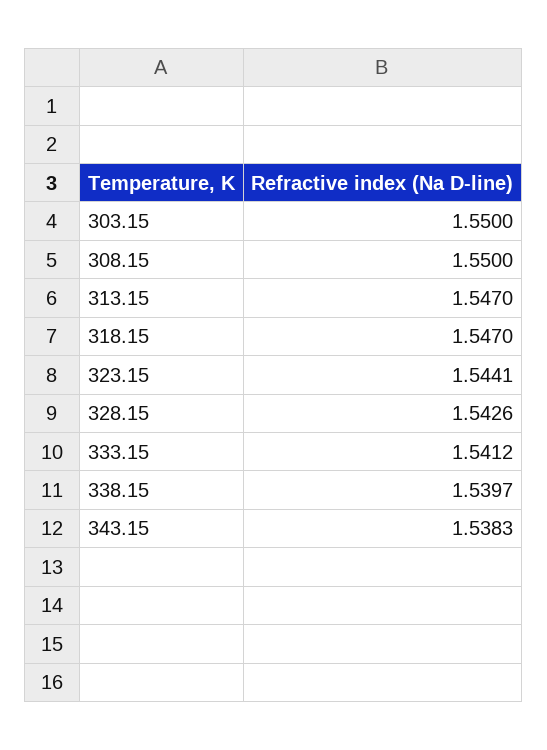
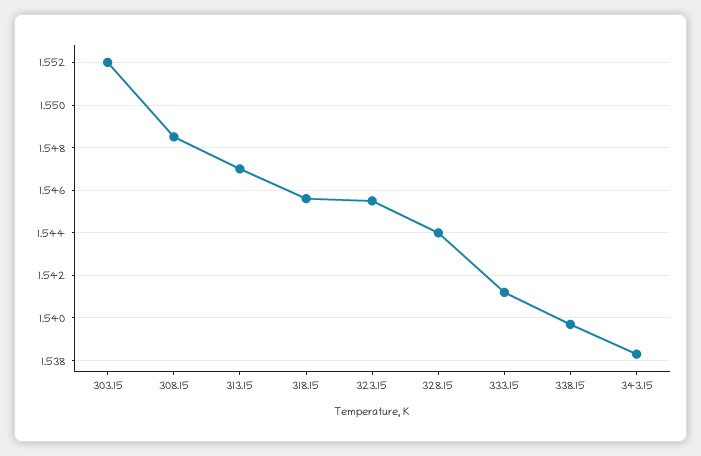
303.15: 1.55 -> 1.552
308.15: 1.55 -> 1.5485
318.15: 1.547 -> 1.5455
323.15: 1.5441 -> 1.5455
328.15: 1.5426 -> 1.544

